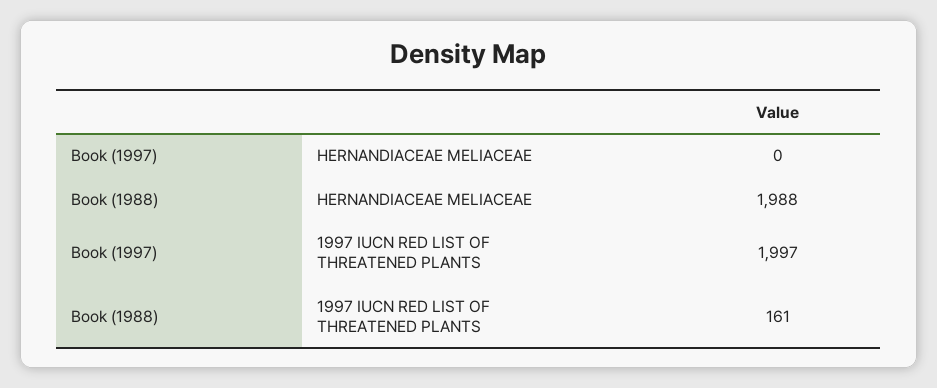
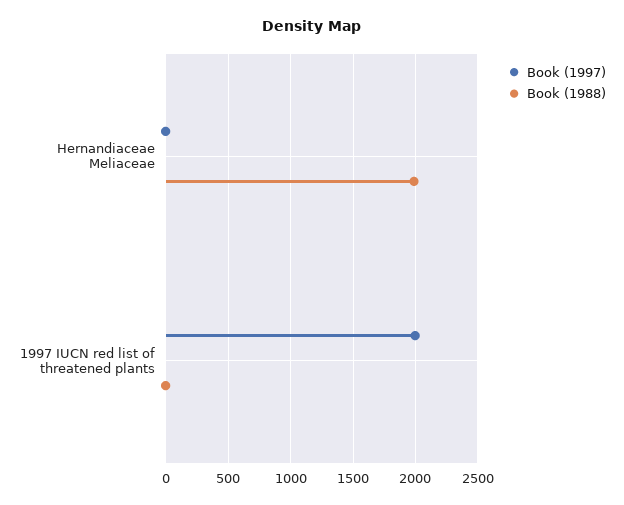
Book (1988), 1997 IUCN RED LIST OF THREATENED PLANTS: 161 -> 0

